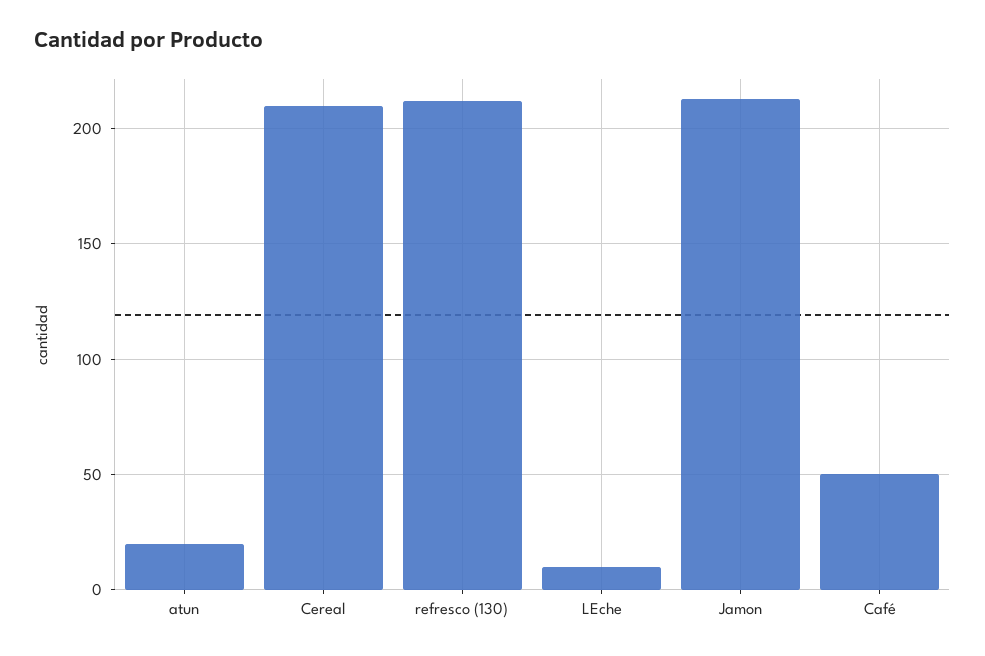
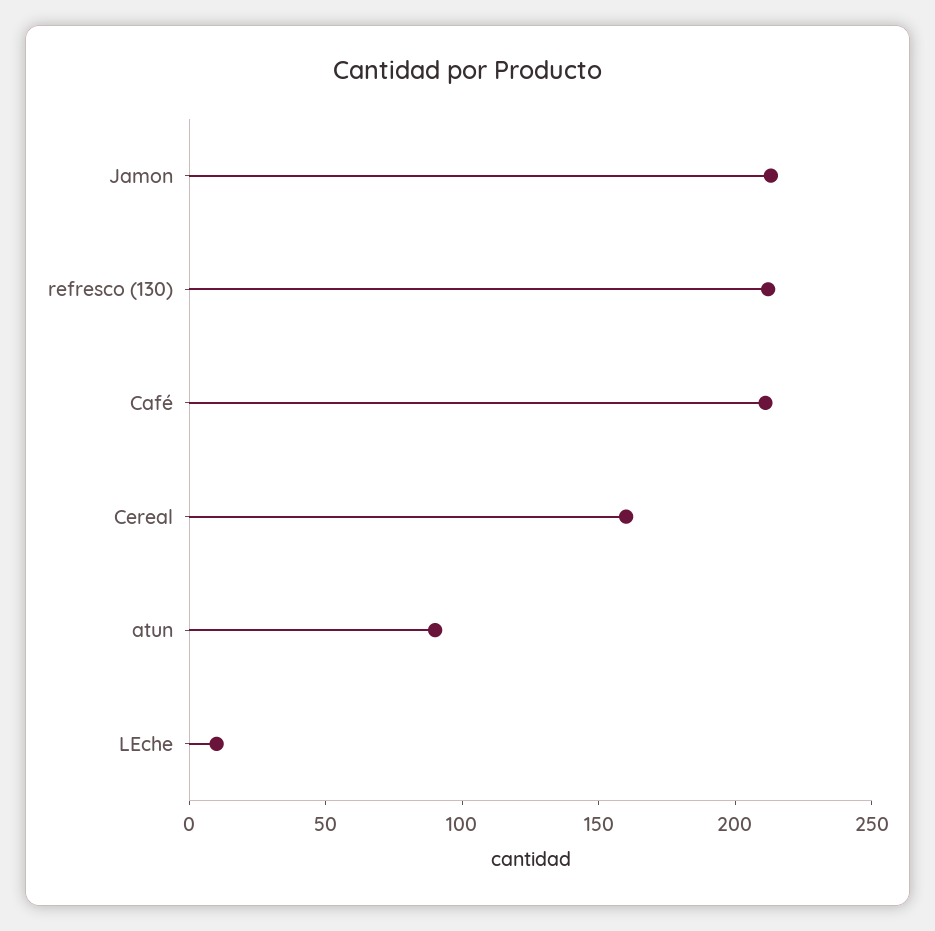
atun: 20 -> 90
Cereal: 210 -> 160
Café: 50 -> 210

